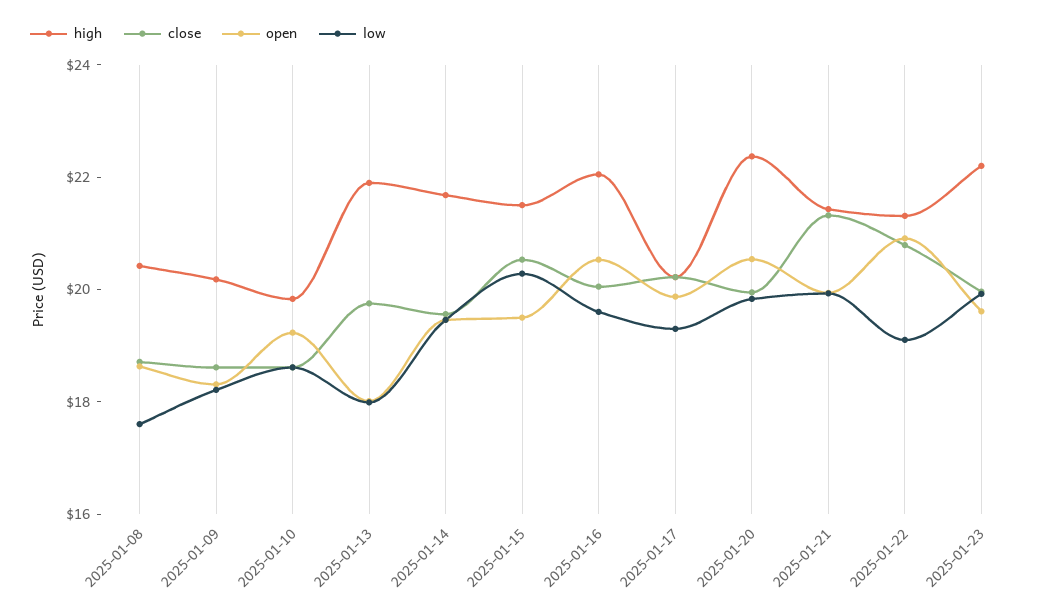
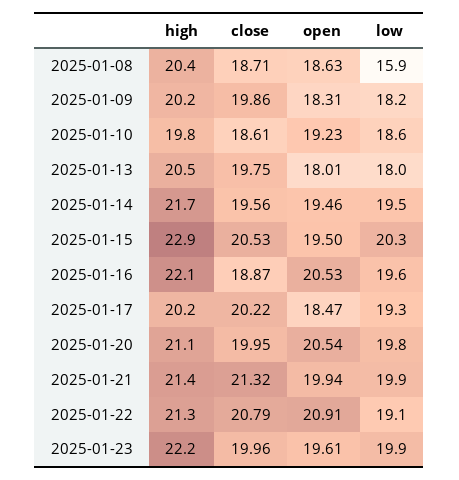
low, 2025-01-08: 17.5 -> 15.9
close, 2025-01-09: 18.5 -> 19.86
high, 2025-01-13: 22 -> 20.5
high, 2025-01-15: 21.5 -> 22.9
close, 2025-01-16: 20 -> 18.87
open, 2025-01-17: 20 -> 18.47
high, 2025-01-20: 22.5 -> 21.1

